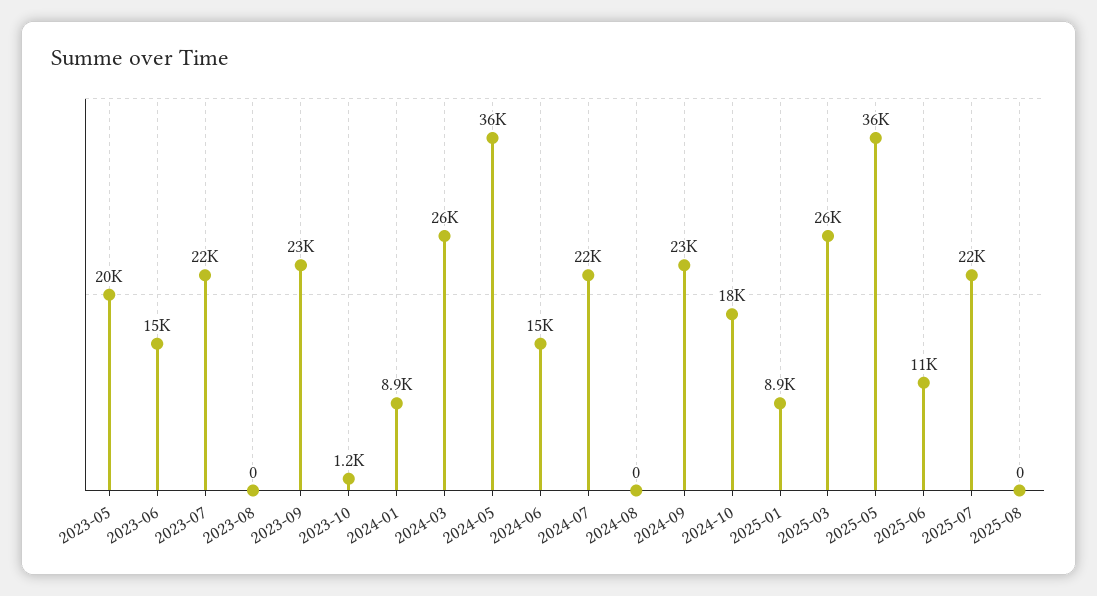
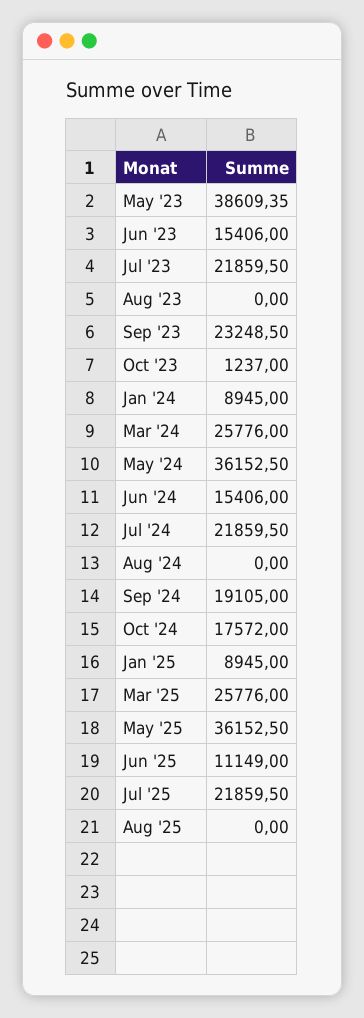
2023-05: 20000 -> 38609.35
2024-09: 23000 -> 19105

